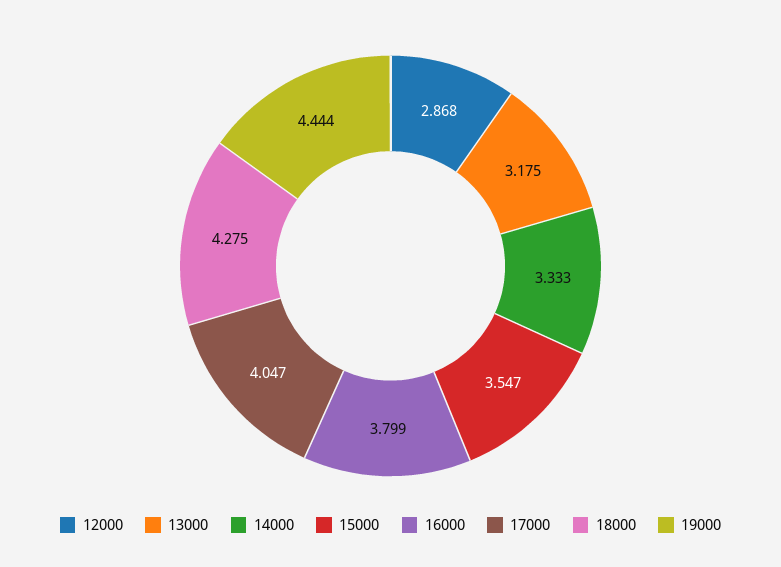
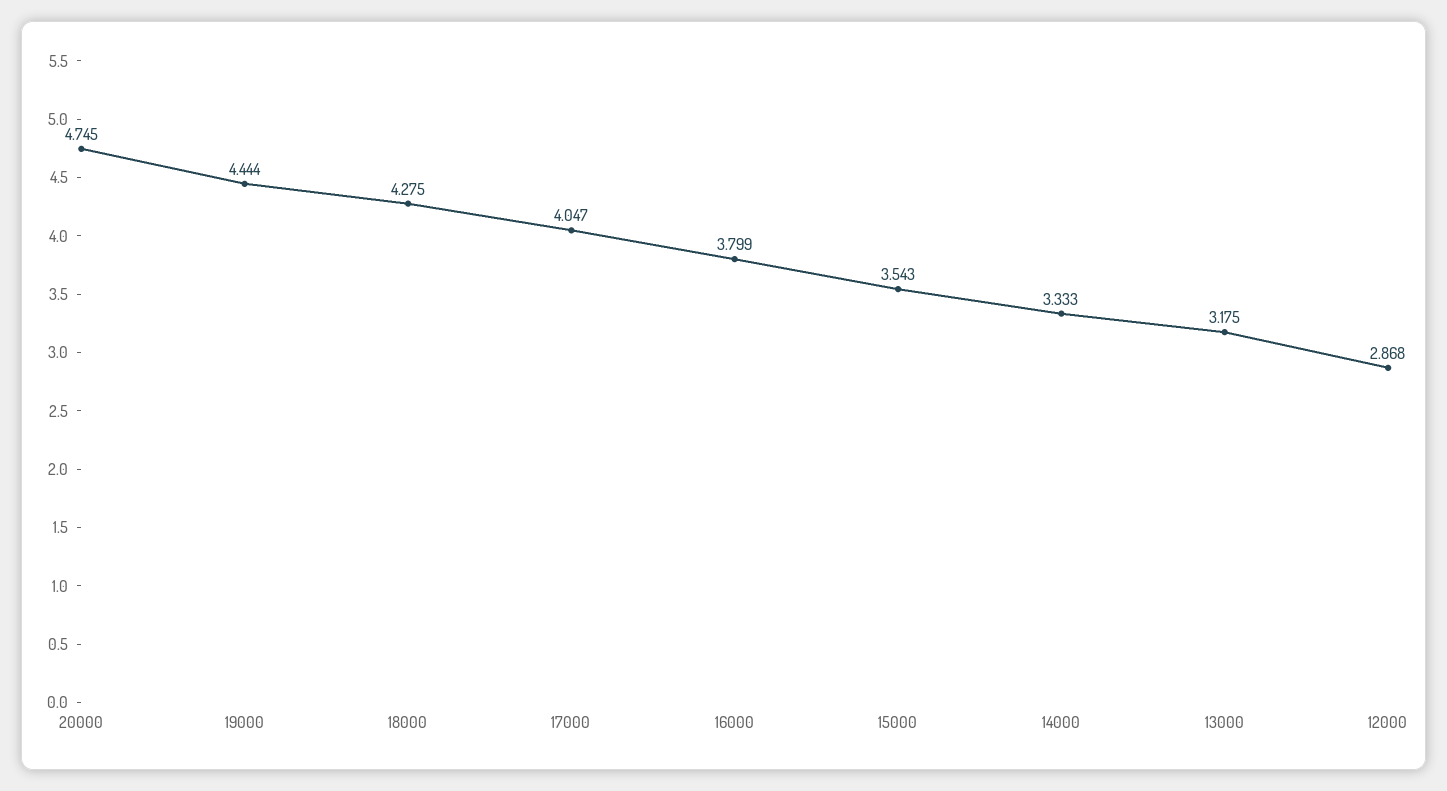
15000: 3.547 -> 3.543
20000: none -> 4.745

